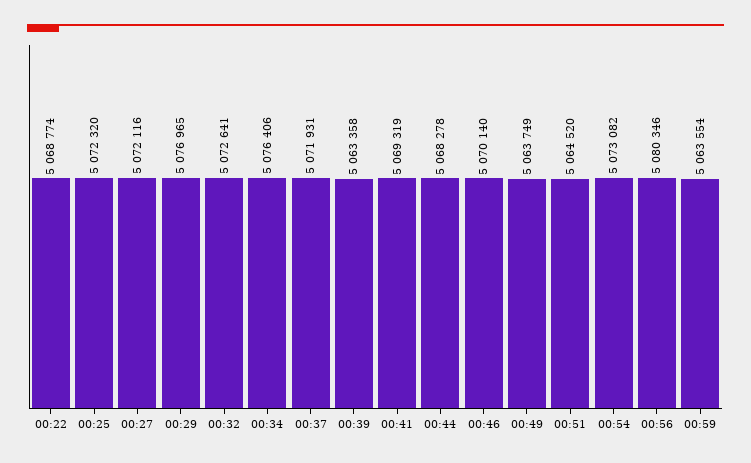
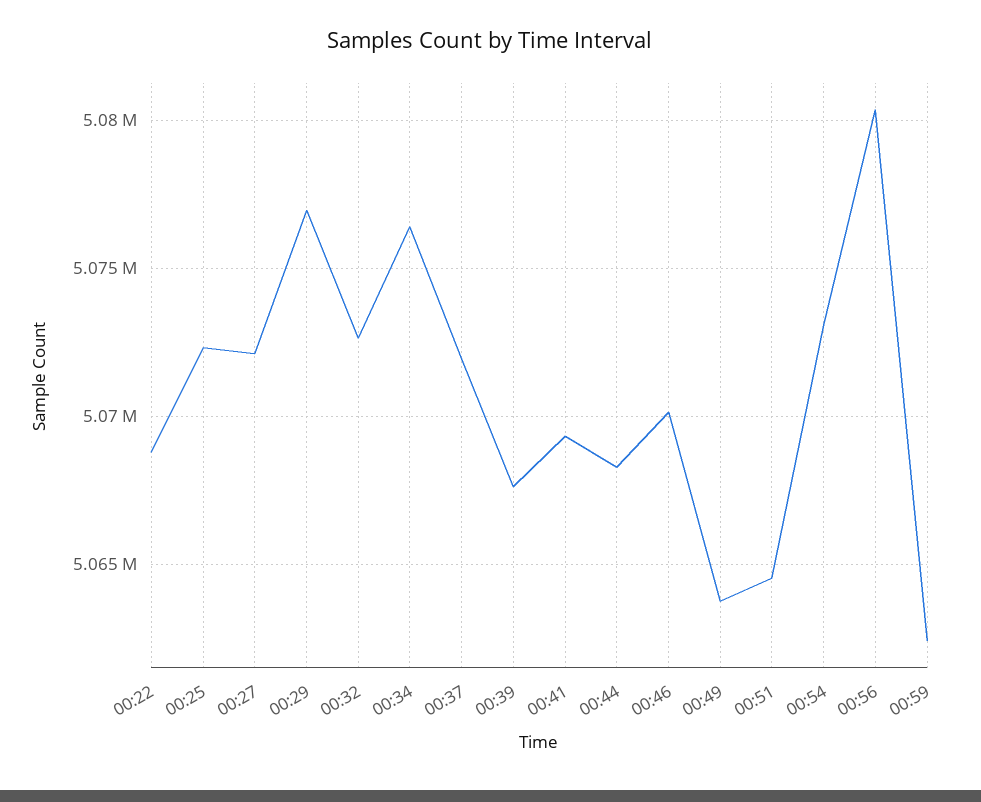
00:39: 5063358 -> 5067500
00:59: 5063554 -> 5062500

